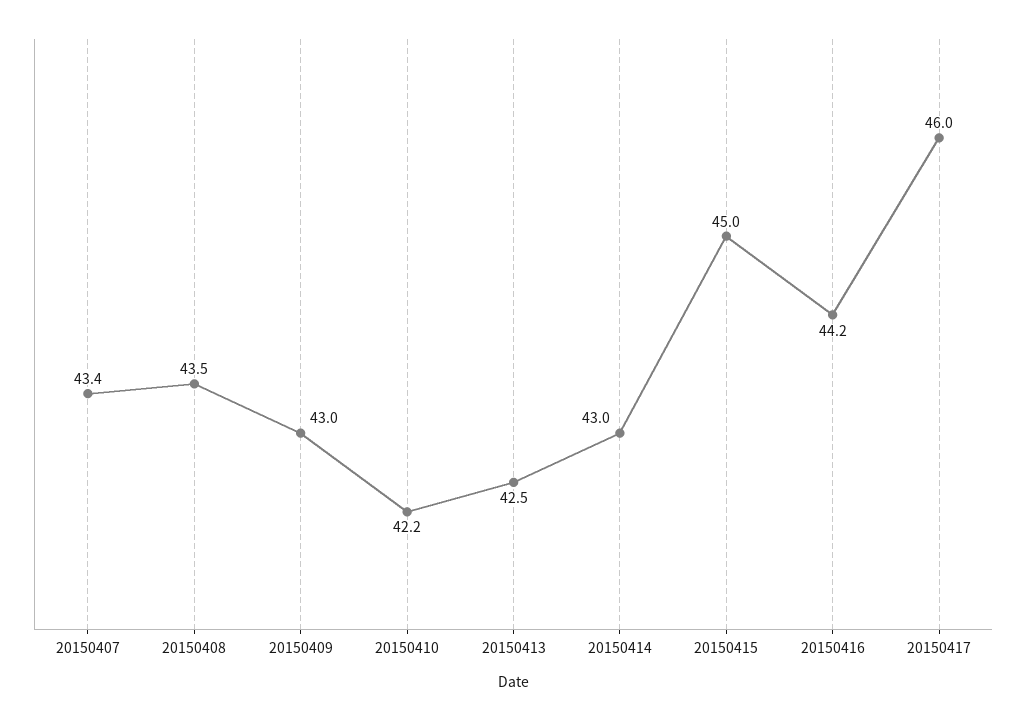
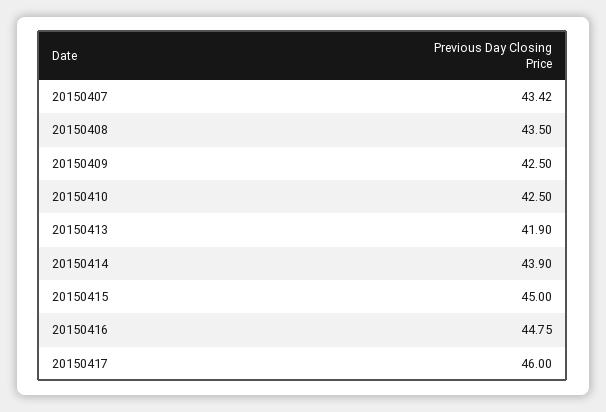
20150409: 43 -> 42.5
20150410: 42.2 -> 42.5
20150413: 42.5 -> 41.9
20150414: 43 -> 43.9
20150416: 44.2 -> 44.75

